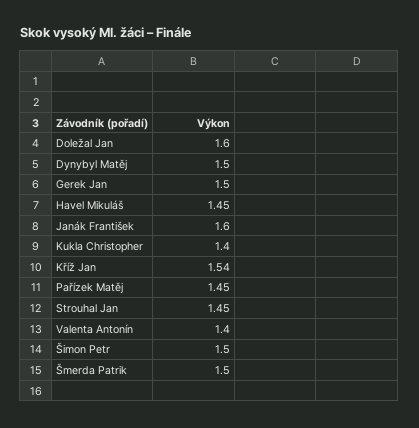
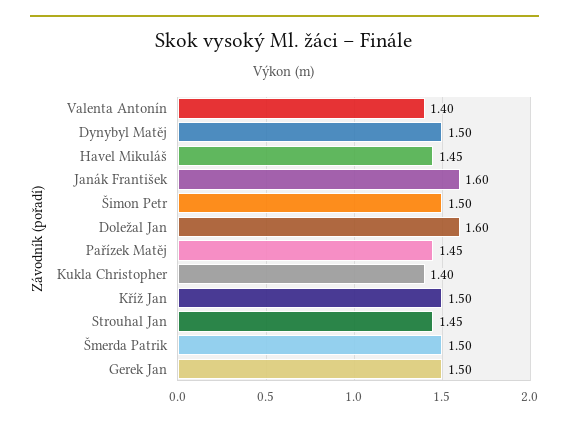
Kříž Jan: 1.54 -> 1.5

